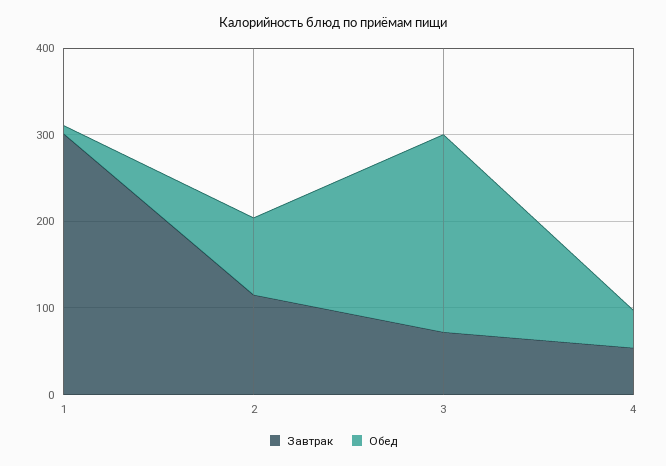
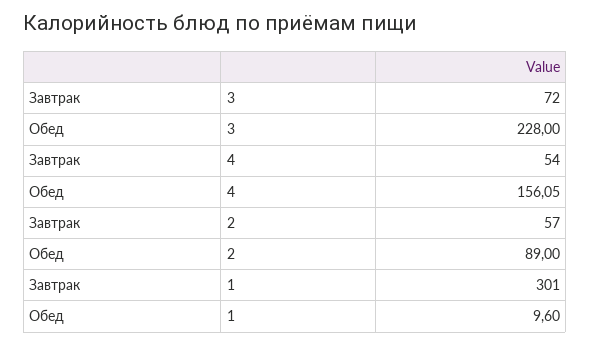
Завтрак, 2: 120 -> 57
Обед, 4: 40 -> 156.05

